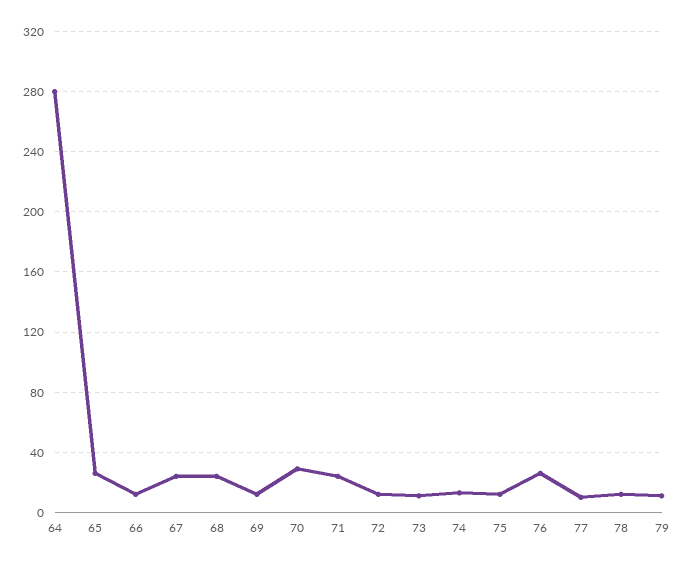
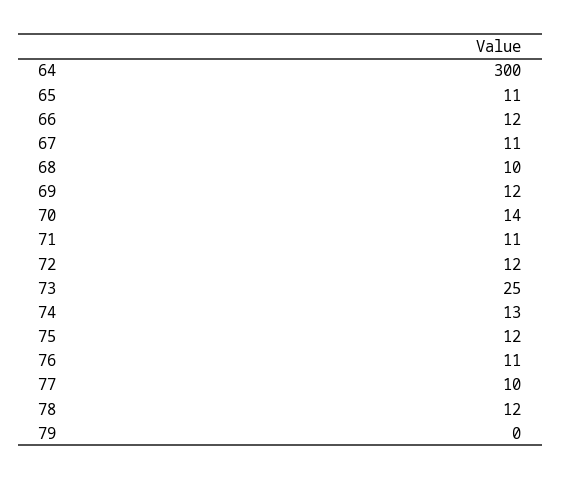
64: 280 -> 300
65: 25 -> 11
67: 25 -> 11
68: 25 -> 10
70: 30 -> 14
71: 25 -> 11
73: 10 -> 25
76: 25 -> 11
79: 10 -> 0

